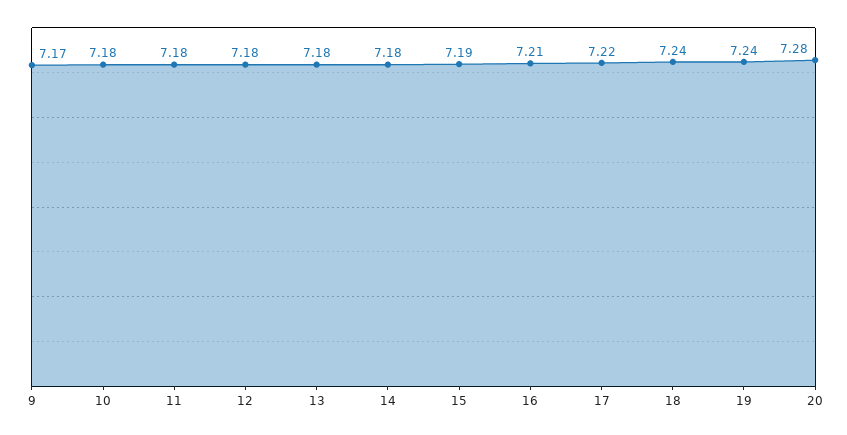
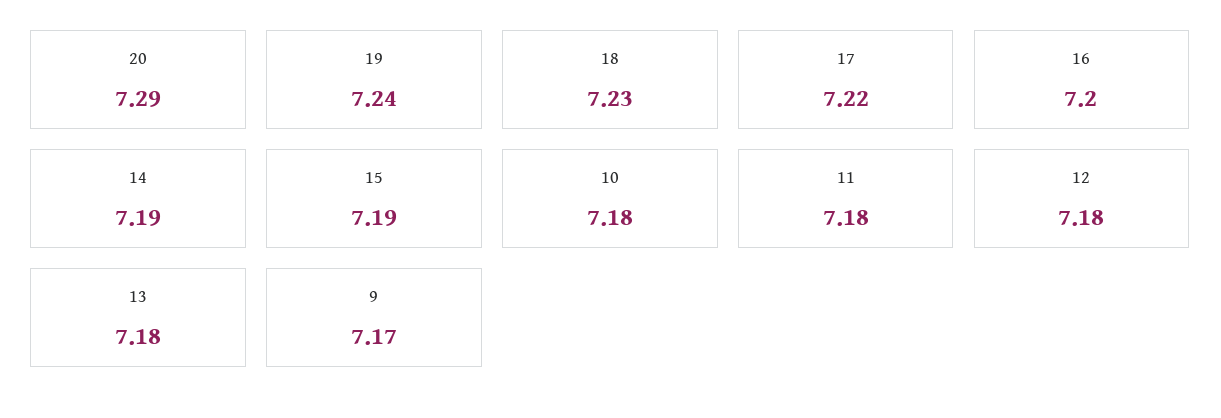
14: 7.18 -> 7.19
16: 7.21 -> 7.2
18: 7.24 -> 7.23
20: 7.28 -> 7.29

